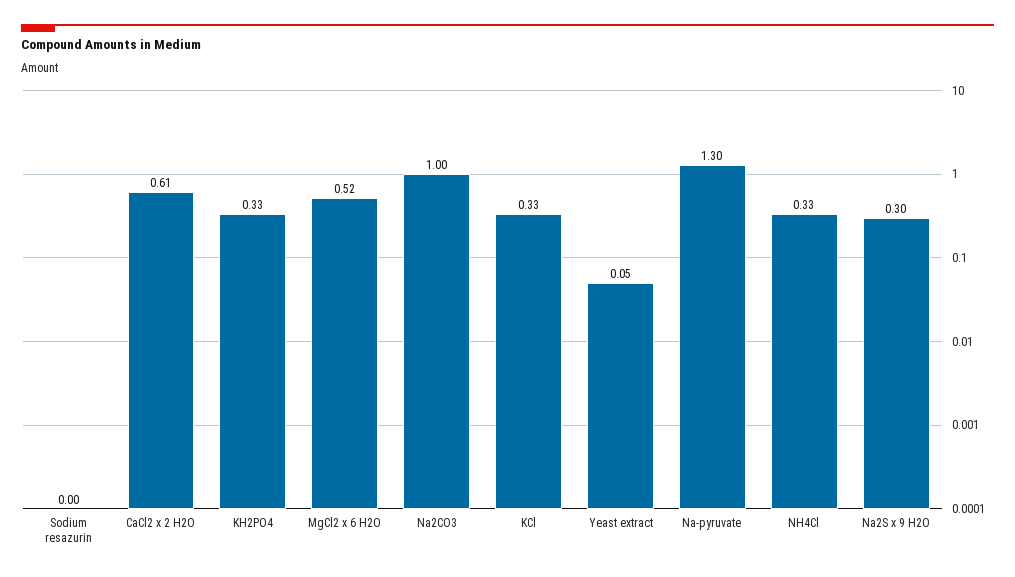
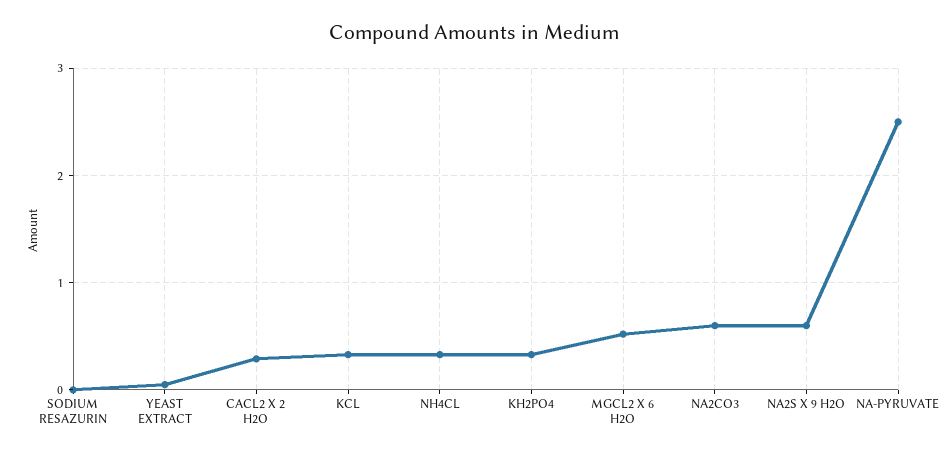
CaCl2 x 2 H2O: 0.61 -> 0.3
Na2CO3: 1 -> 0.6
Na-pyruvate: 1.3 -> 2.5
Na2S x 9 H2O: 0.3 -> 0.6

